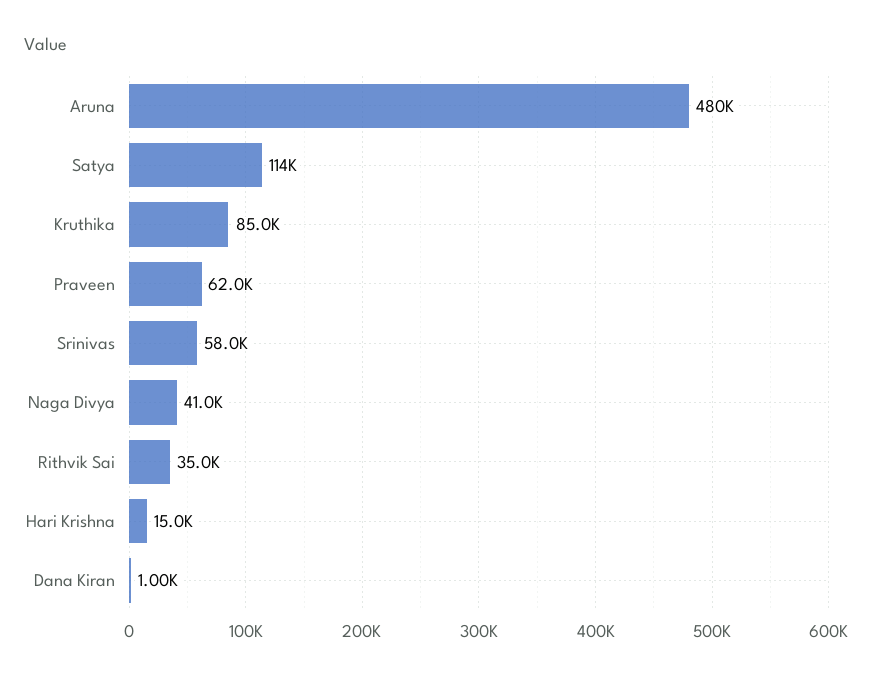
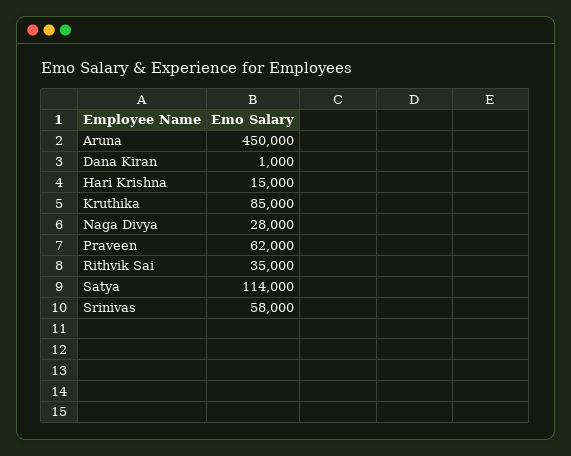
Aruna: 480000 -> 450000
Naga Divya: 41000 -> 28000

